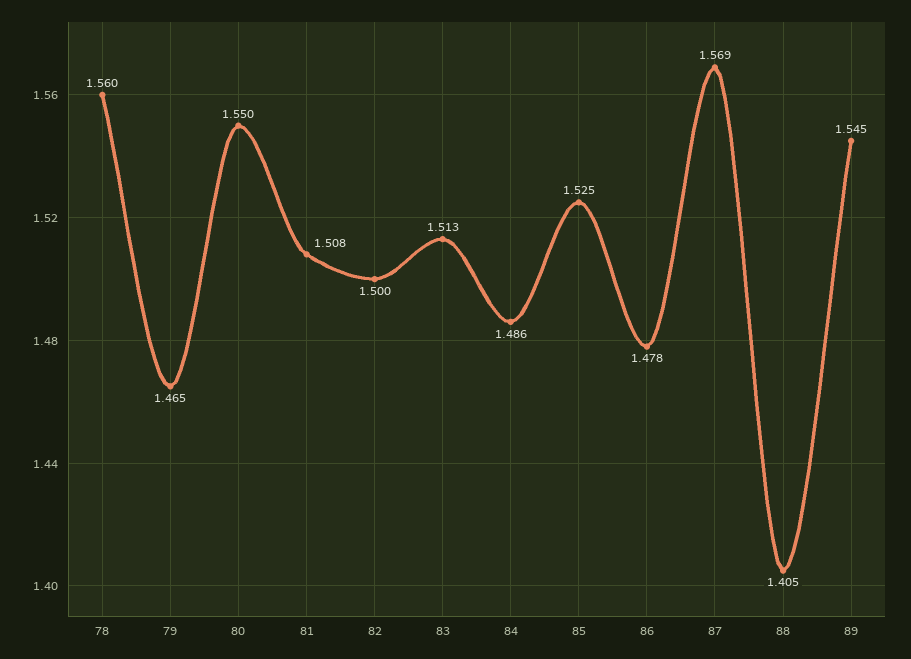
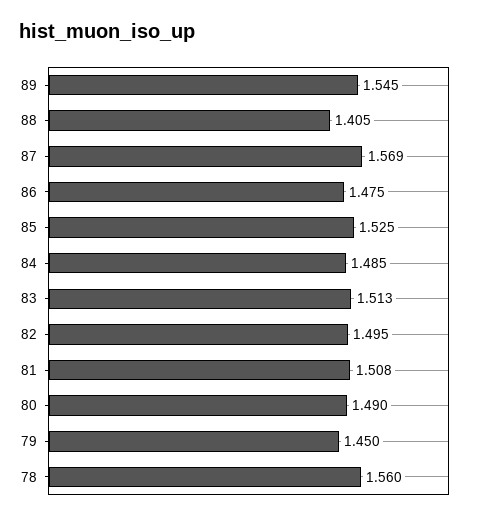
79: 1.465 -> 1.45
80: 1.55 -> 1.49
82: 1.5 -> 1.495
84: 1.486 -> 1.485
86: 1.478 -> 1.475

